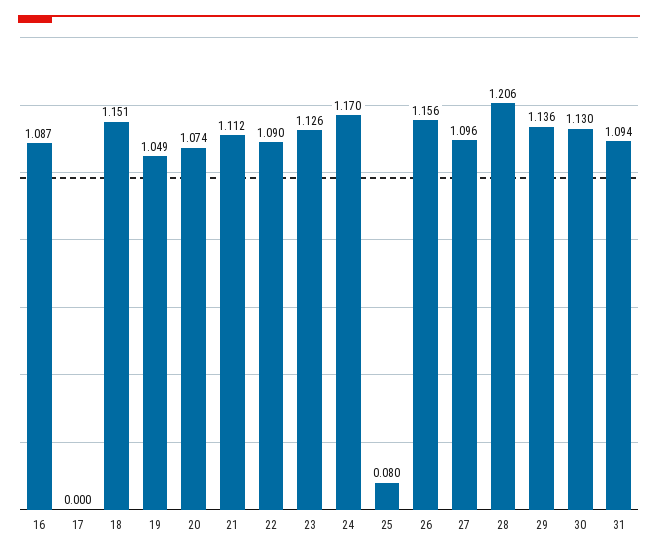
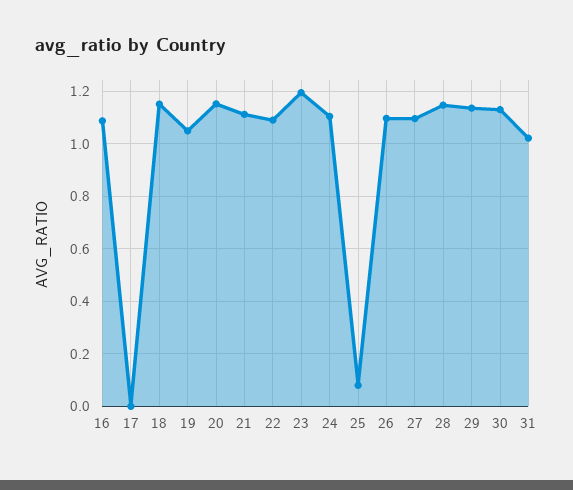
20: 1.074 -> 1.15
23: 1.126 -> 1.2
24: 1.17 -> 1.1
26: 1.156 -> 1.1
28: 1.206 -> 1.15
31: 1.094 -> 1.025

